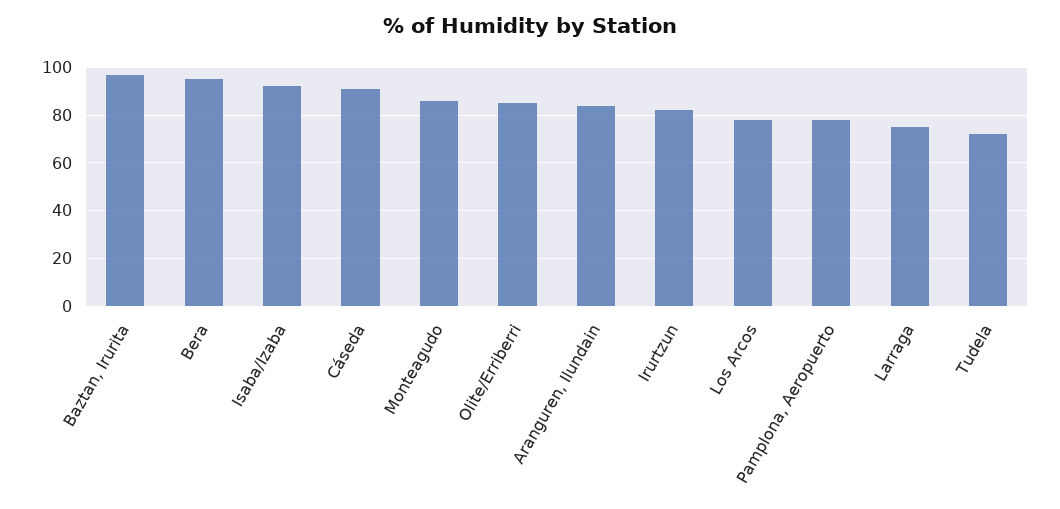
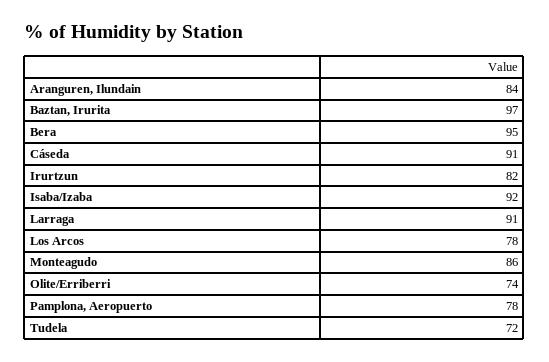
Olite/Erriberri: 85 -> 74
Larraga: 75 -> 91

